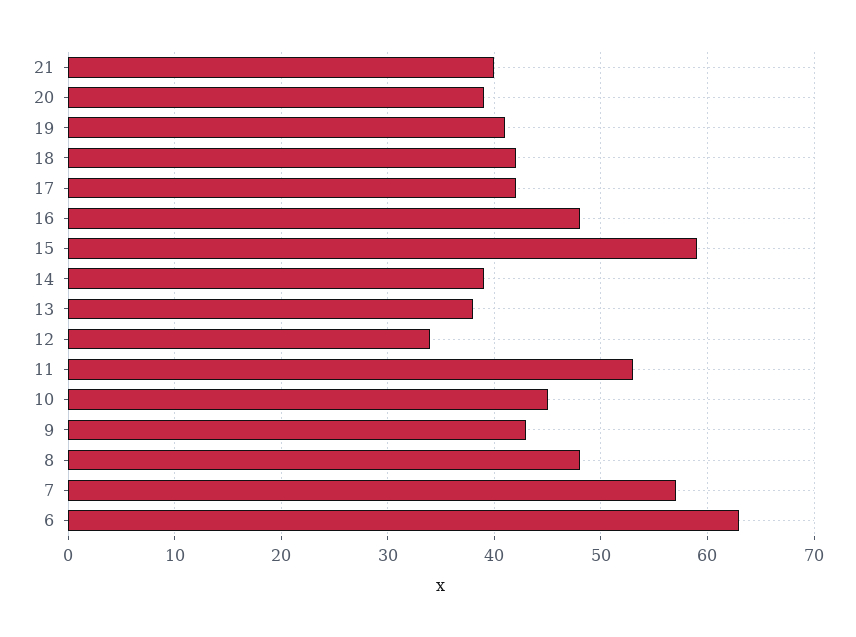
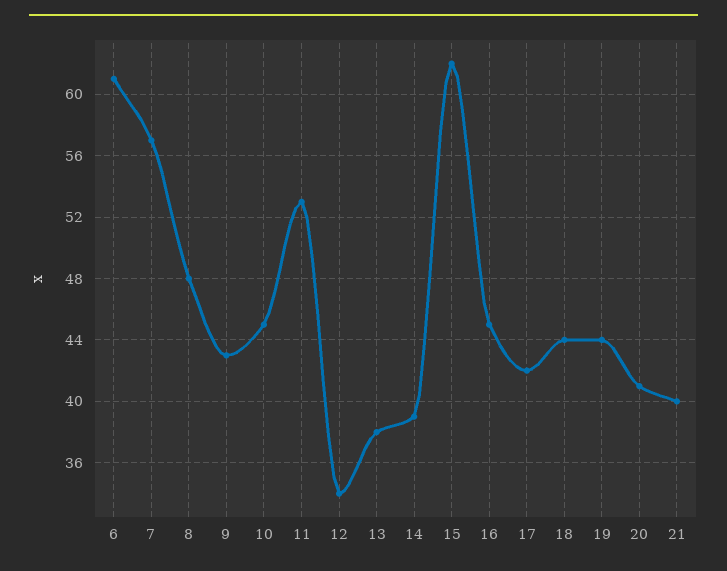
20: 39 -> 41
19: 41 -> 44
18: 42 -> 44
16: 48 -> 45
15: 59 -> 62
6: 63 -> 61

